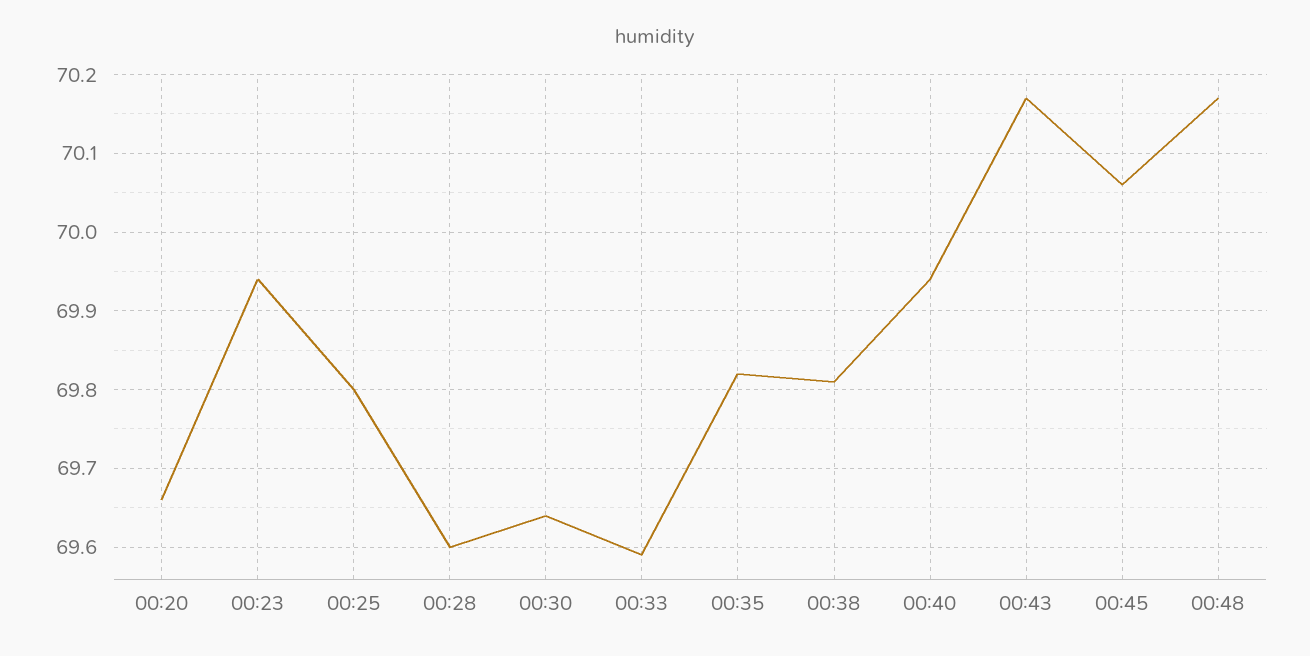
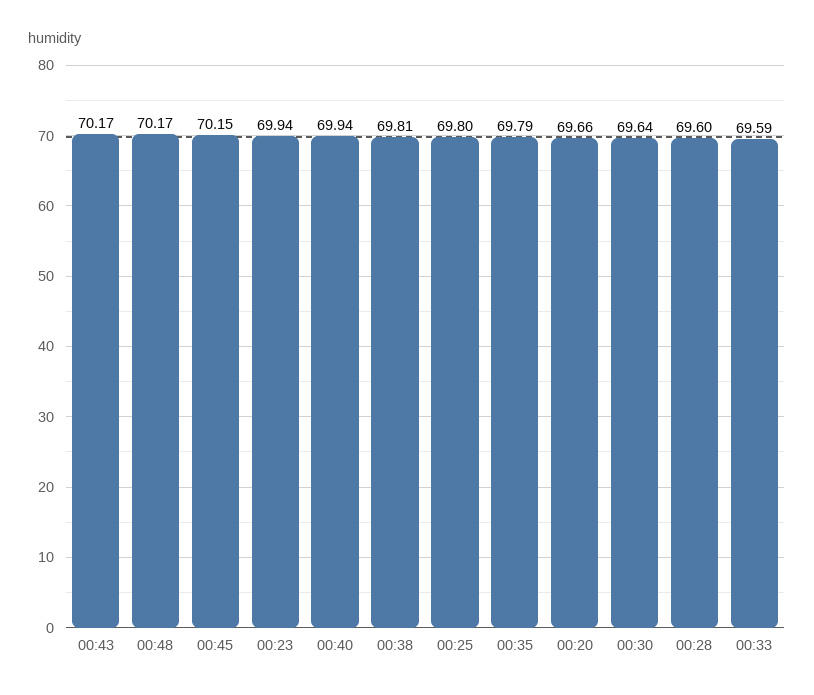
00:35: 69.82 -> 69.79
00:45: 70.06 -> 70.15

